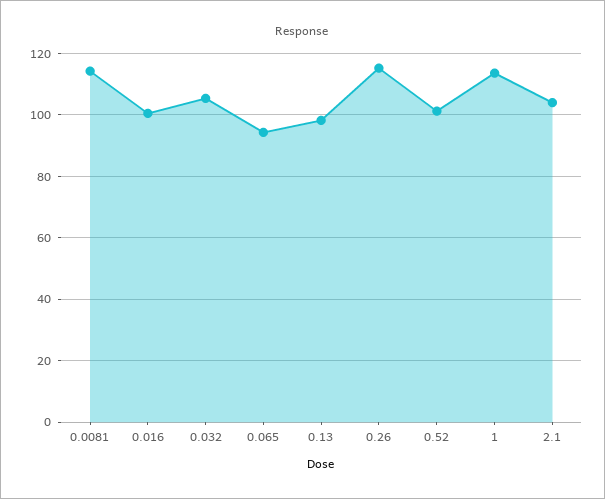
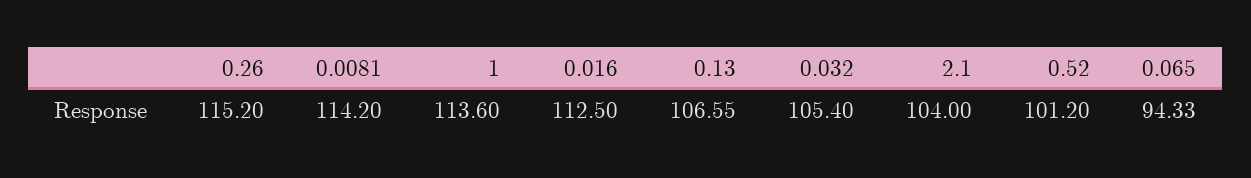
0.016: 100 -> 112.5
0.13: 98 -> 106.55

